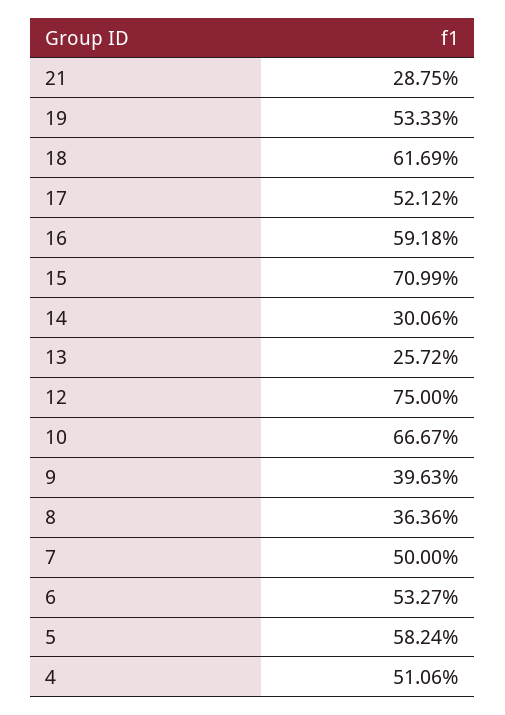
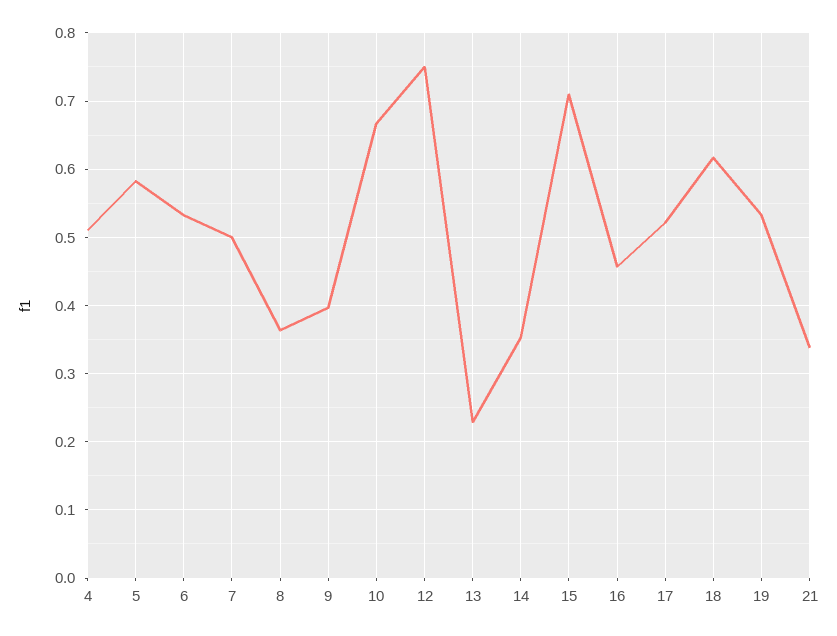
21: 0.2875 -> 0.34
16: 0.5918 -> 0.46
14: 0.3006 -> 0.35
13: 0.2572 -> 0.23

